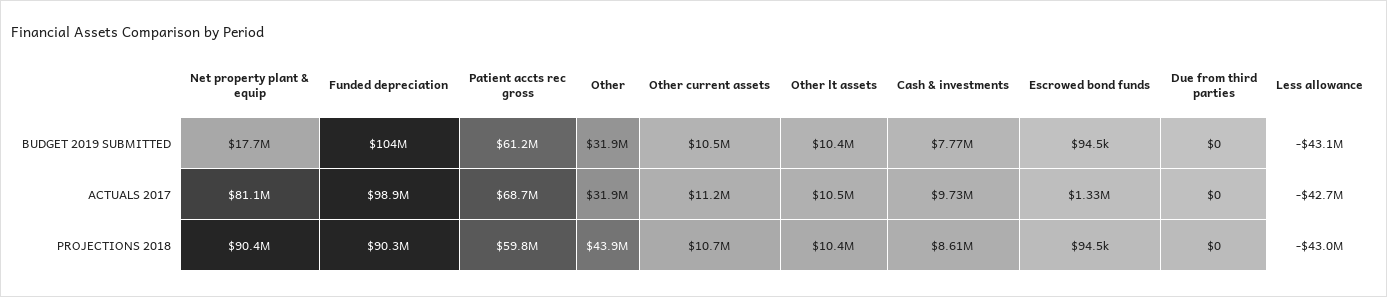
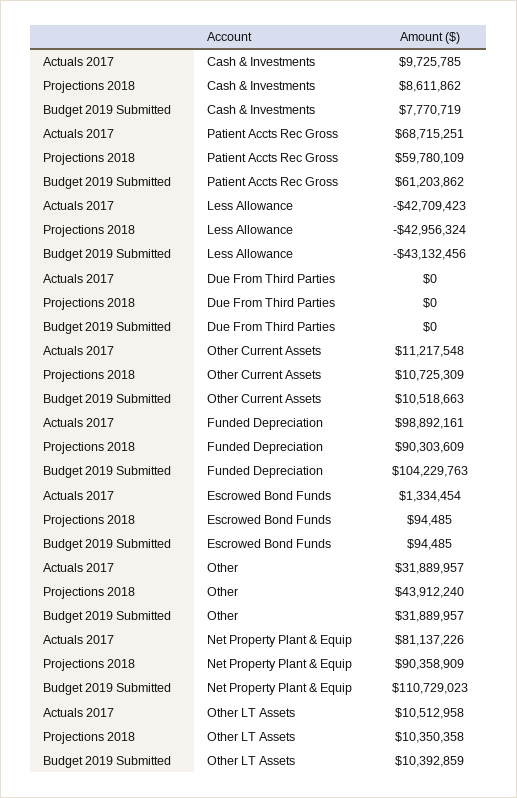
Net property plant & equip, BUDGET 2019 SUBMITTED: 17700000 -> 110729023

